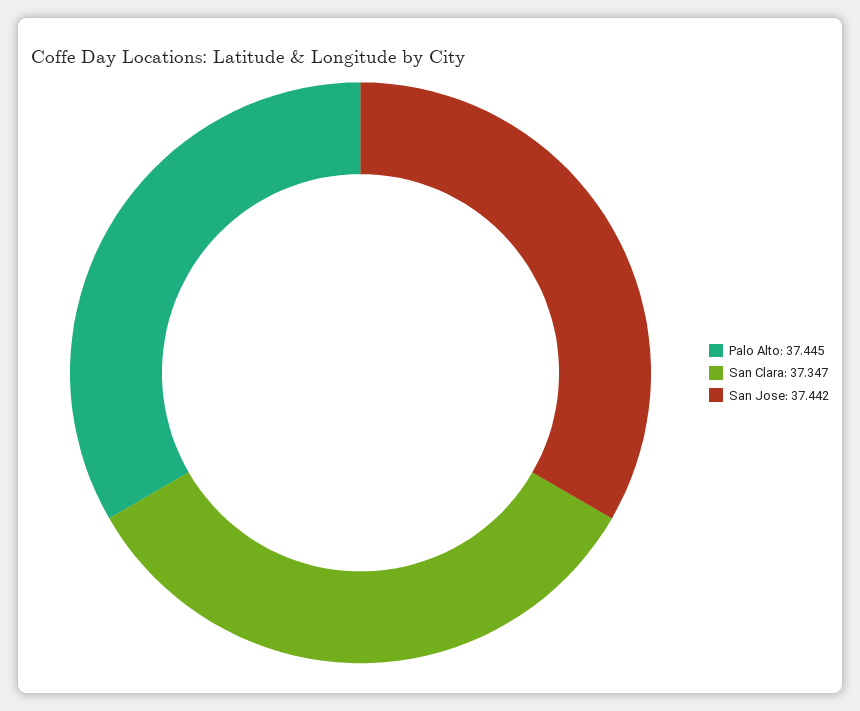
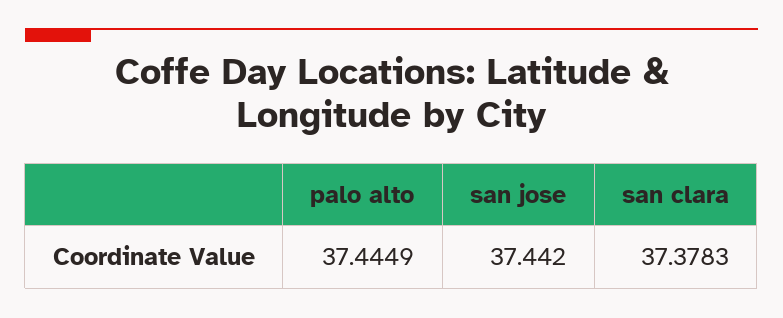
San Clara: 37.347 -> 37.3783

